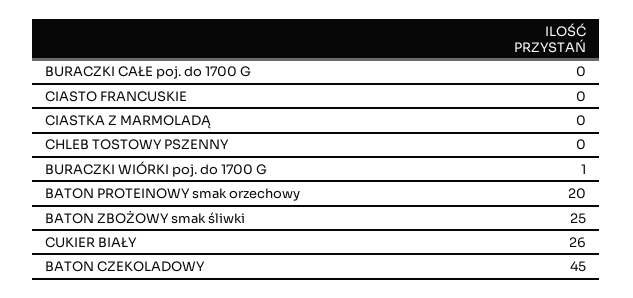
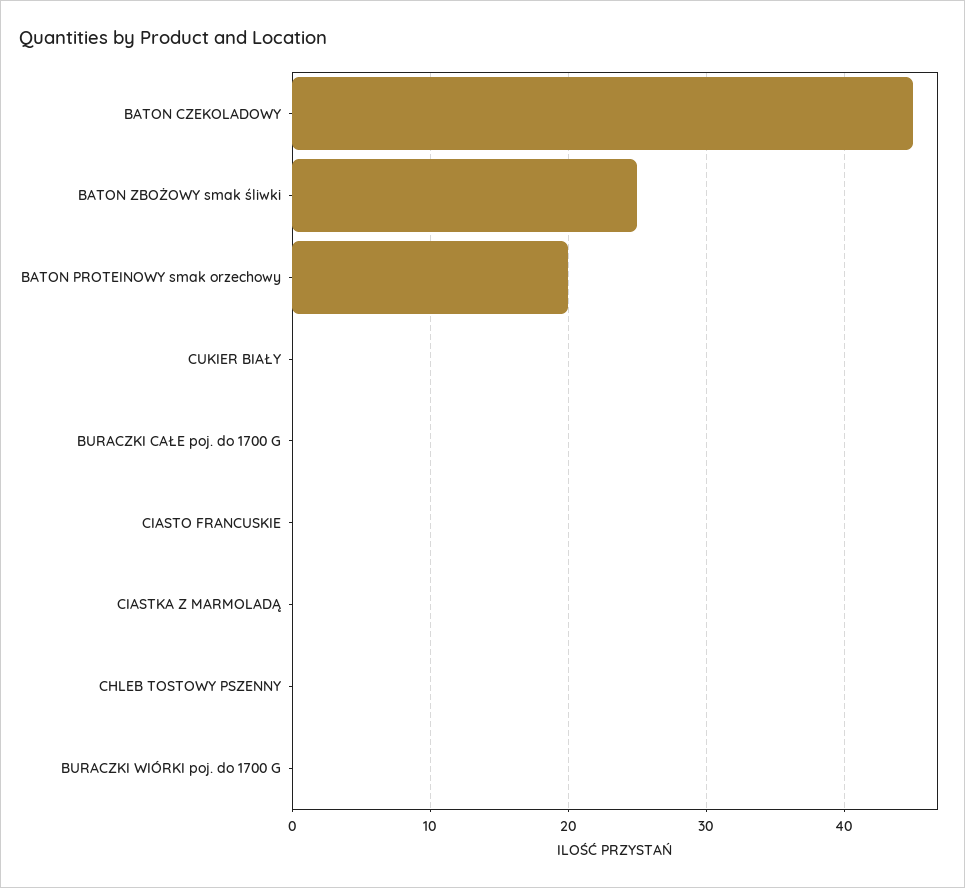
BURACZKI WIÓRKI poj. do 1700 G: 1 -> 0
CUKIER BIAŁY: 26 -> 0

